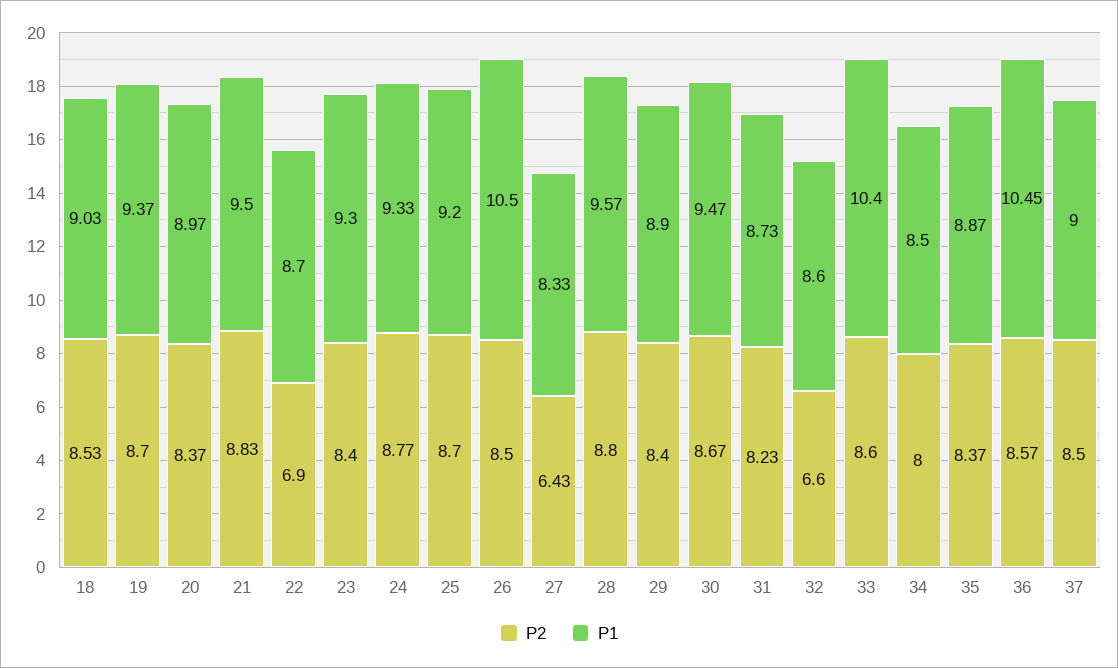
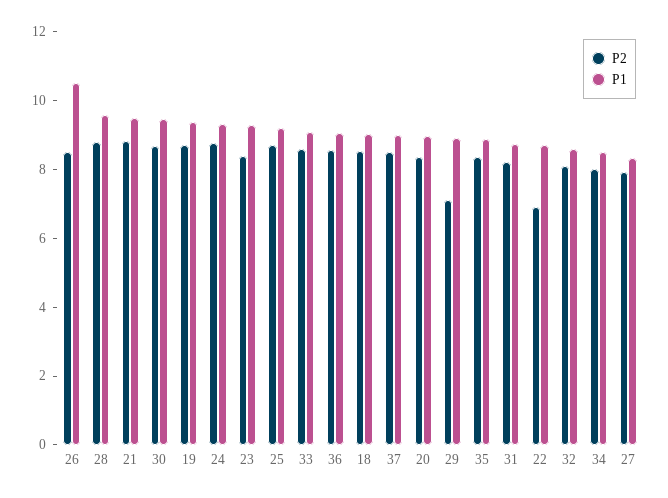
P2, 27: 6.43 -> 8
P2, 29: 8.4 -> 7
P2, 32: 6.6 -> 8
P1, 33: 10.4 -> 9
P1, 36: 10.45 -> 9

